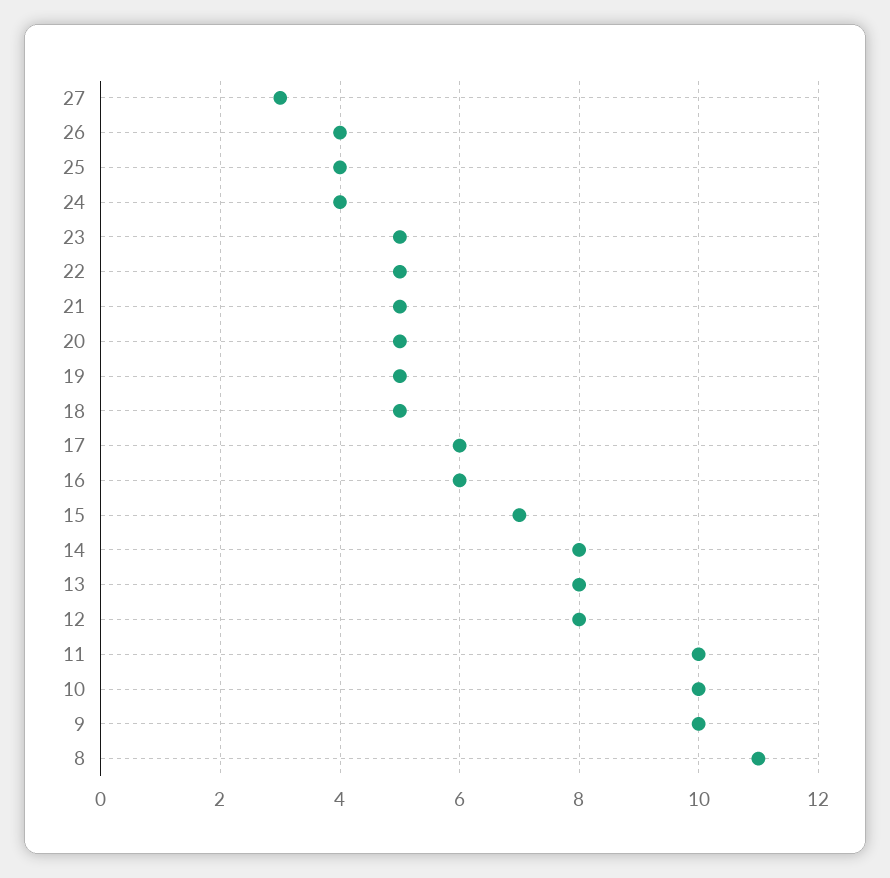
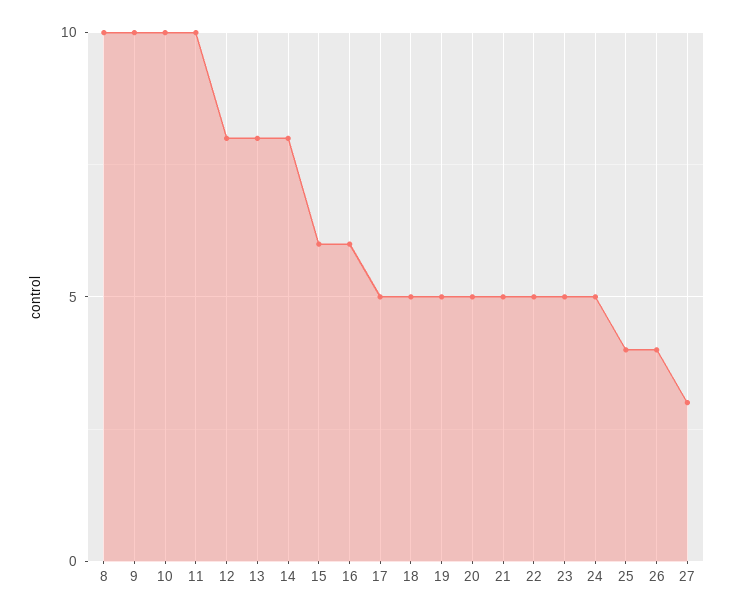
24: 4 -> 5
17: 6 -> 5
15: 7 -> 6
8: 11 -> 10

